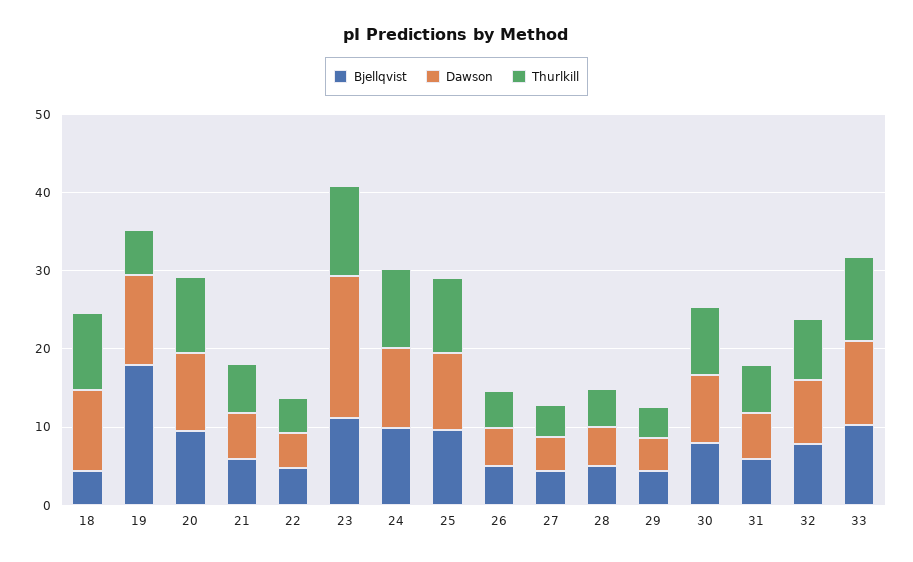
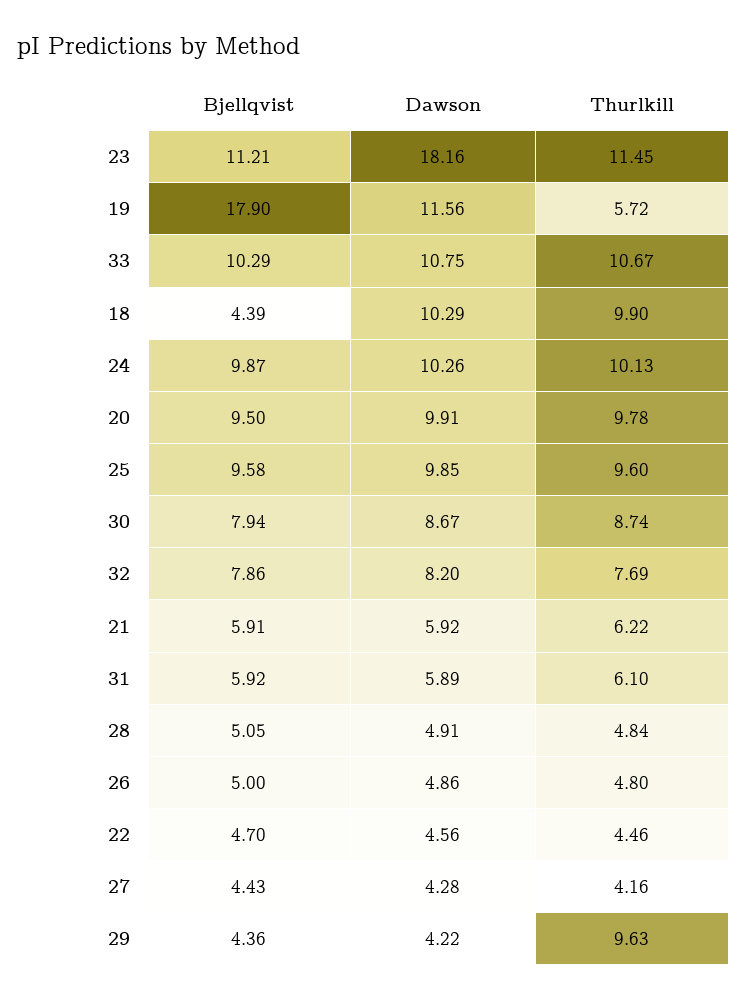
Thurlkill, 29: 4 -> 9.63

